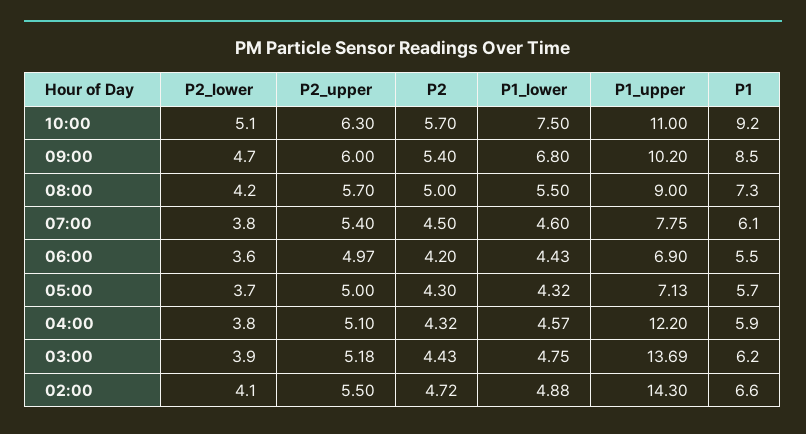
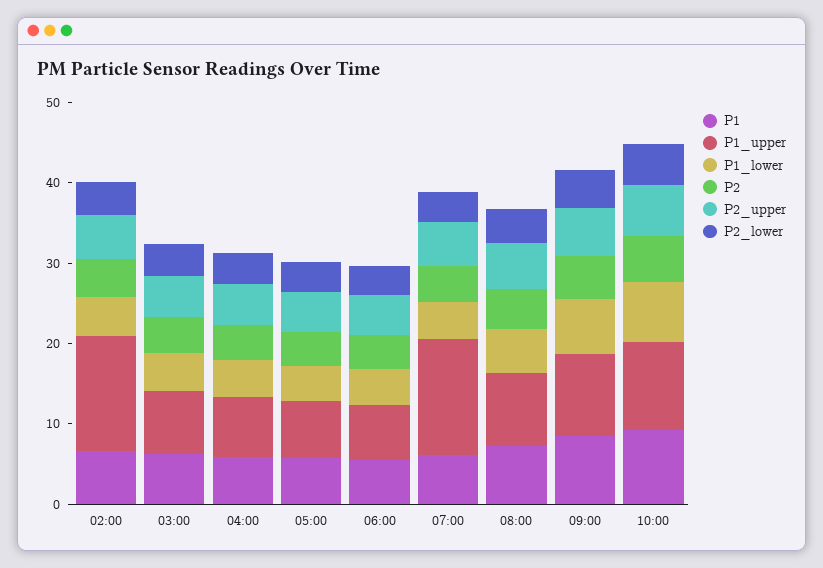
P1_upper, 07:00: 7.75 -> 14
P1_upper, 04:00: 12.2 -> 8
P1_upper, 03:00: 13.69 -> 8

